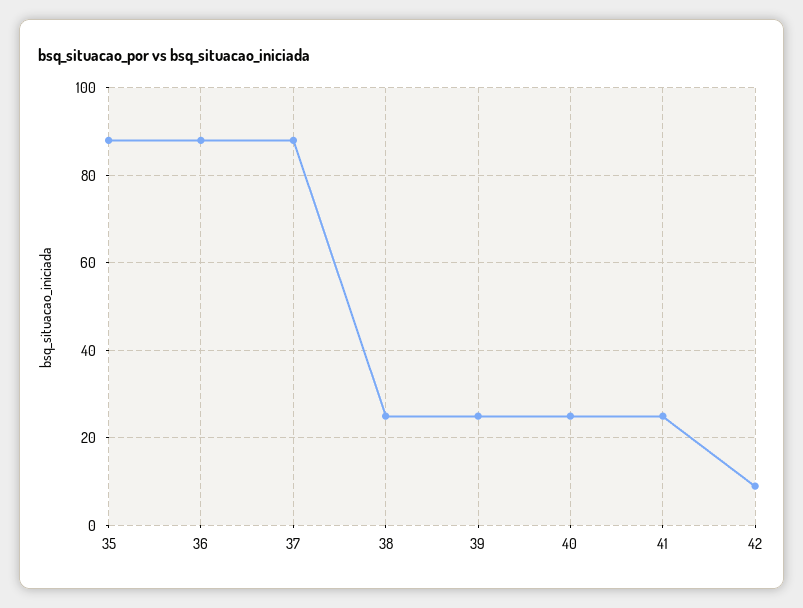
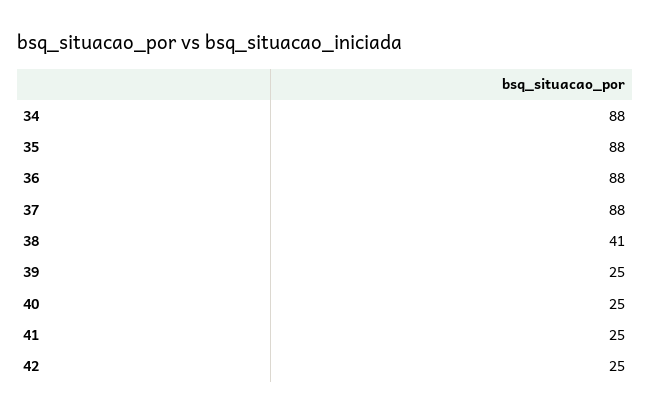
38: 25 -> 41
42: 10 -> 25
34: none -> 88

